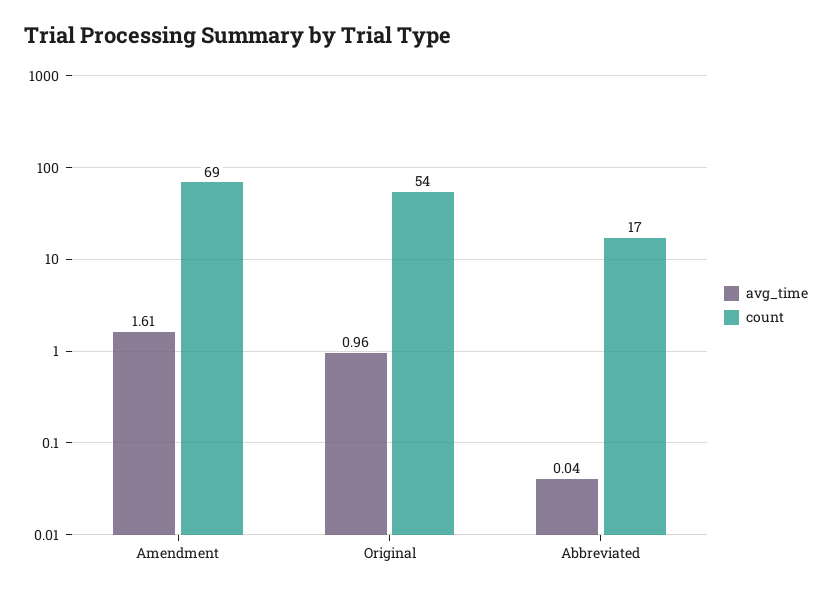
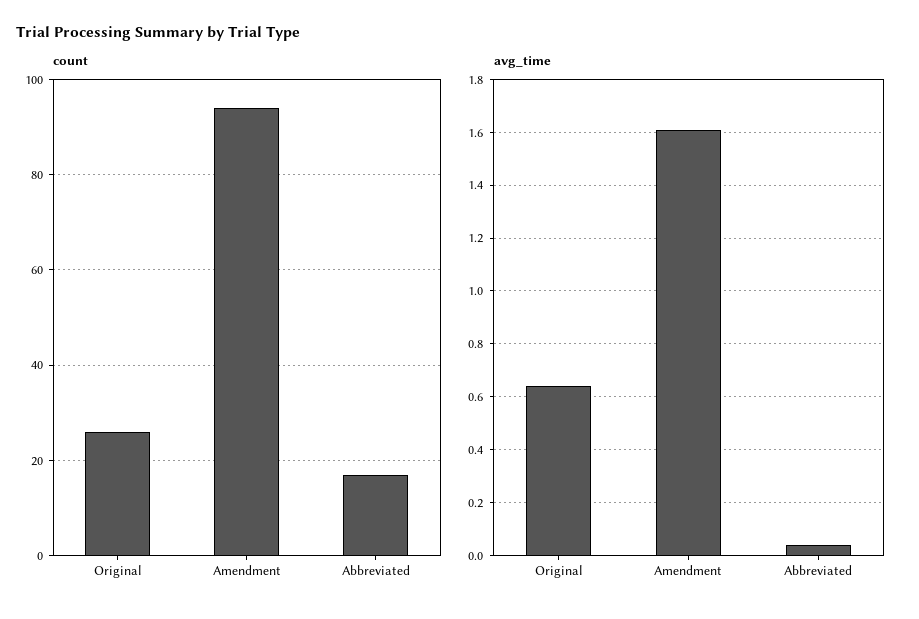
count, Amendment: 69 -> 95
avg_time, Original: 0.96 -> 0.65
count, Original: 54 -> 25

